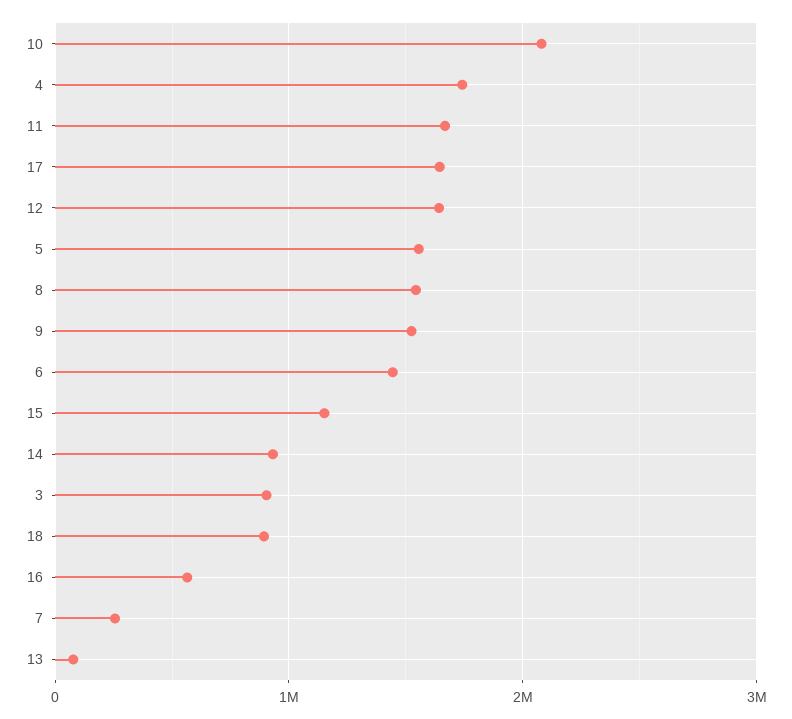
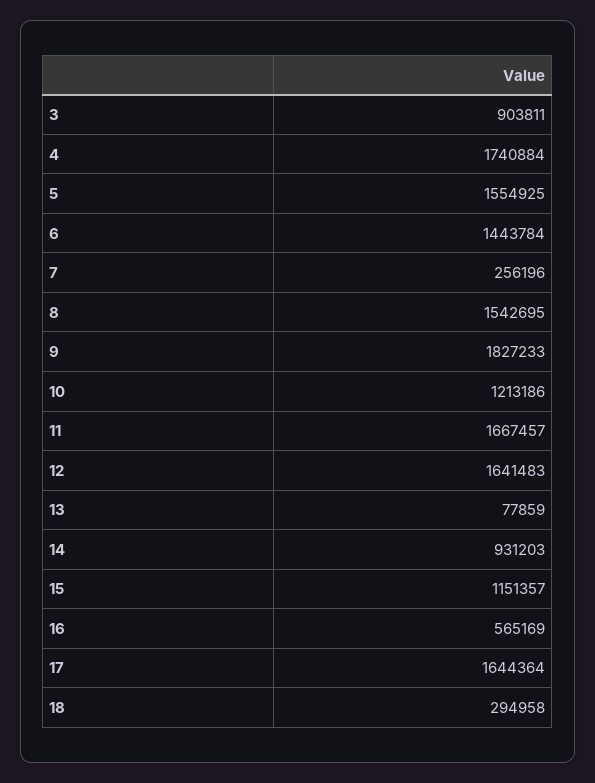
10: 2100000 -> 1213186
9: 1500000 -> 1827233
18: 900000 -> 294958

